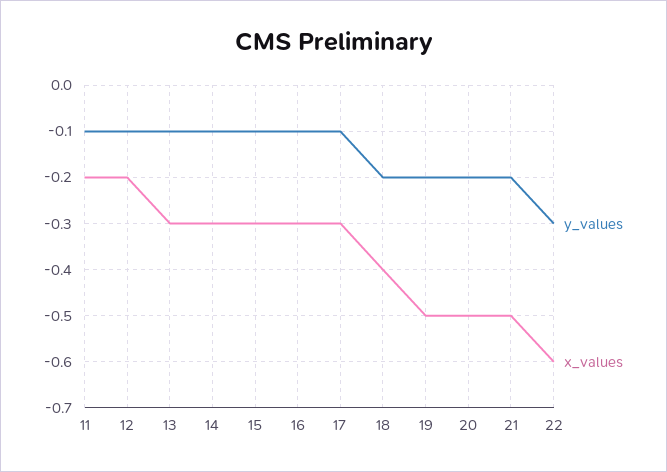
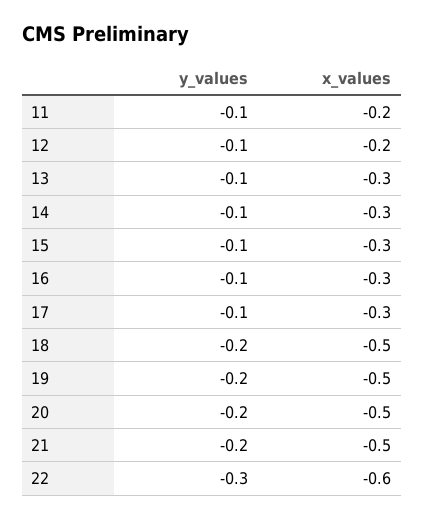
x_values, 18: -0.4 -> -0.5

